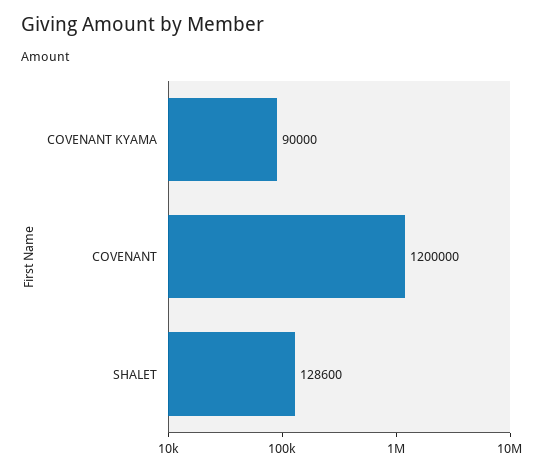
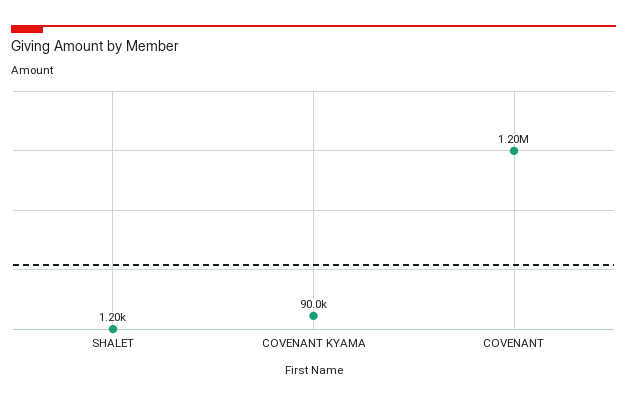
SHALET: 128600 -> 1200

